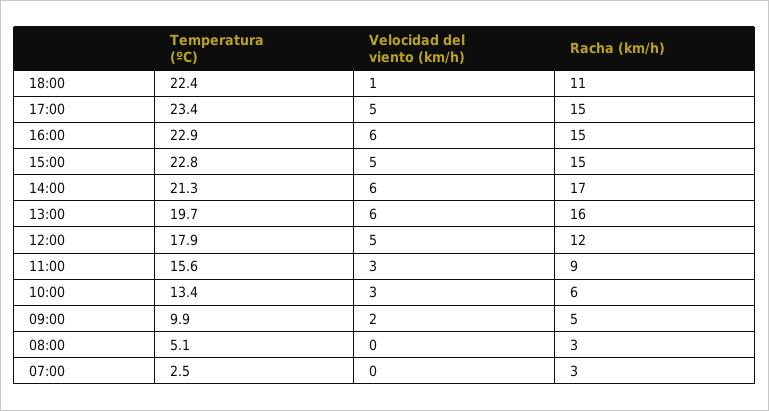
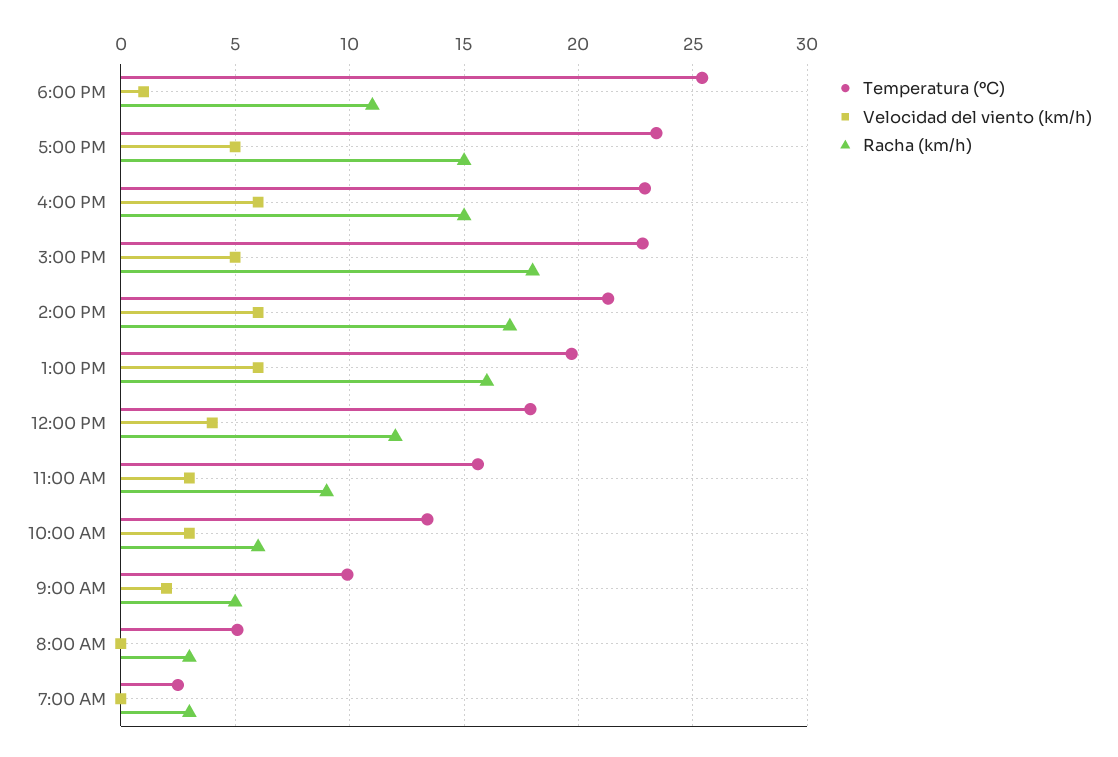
Temperatura (ºC), 18:00: 22.4 -> 25.5
Racha (km/h), 15:00: 15 -> 18
Velocidad del viento (km/h), 12:00: 5 -> 4

